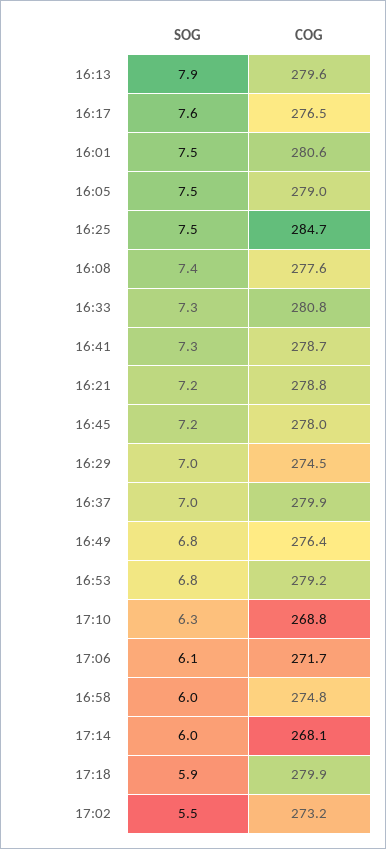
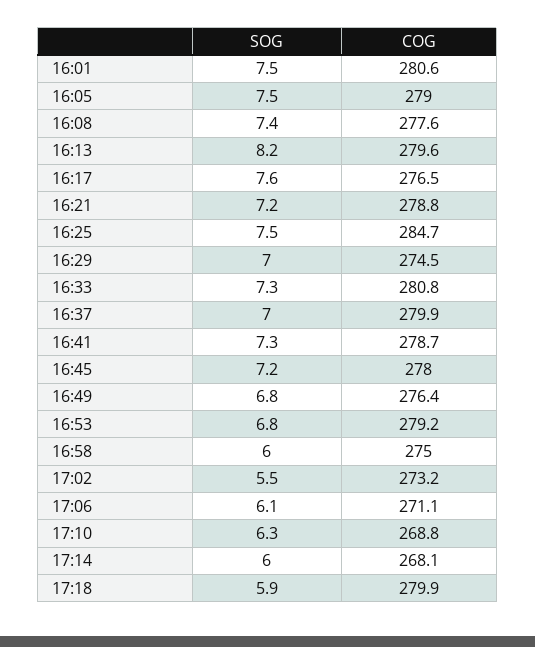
SOG, 16:13: 7.9 -> 8.2
COG, 17:06: 271.7 -> 271.1
COG, 16:58: 274.8 -> 275

